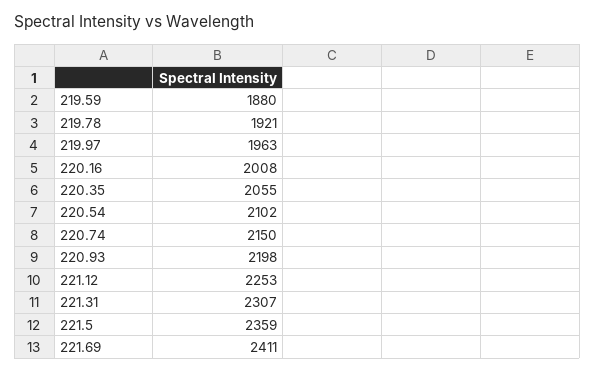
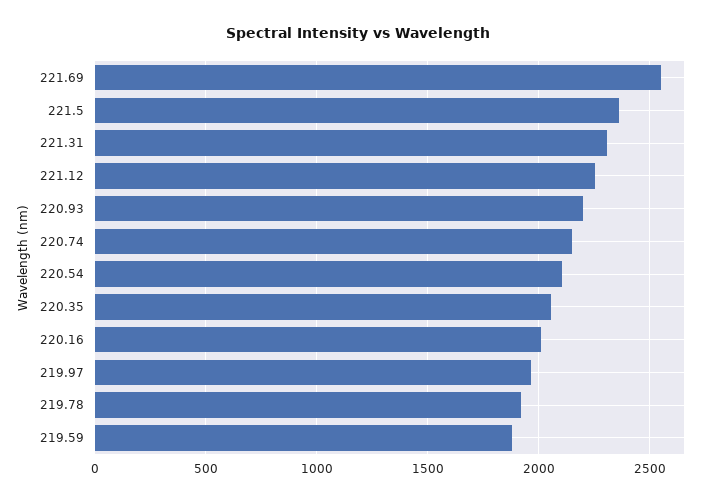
221.69: 2411 -> 2550

